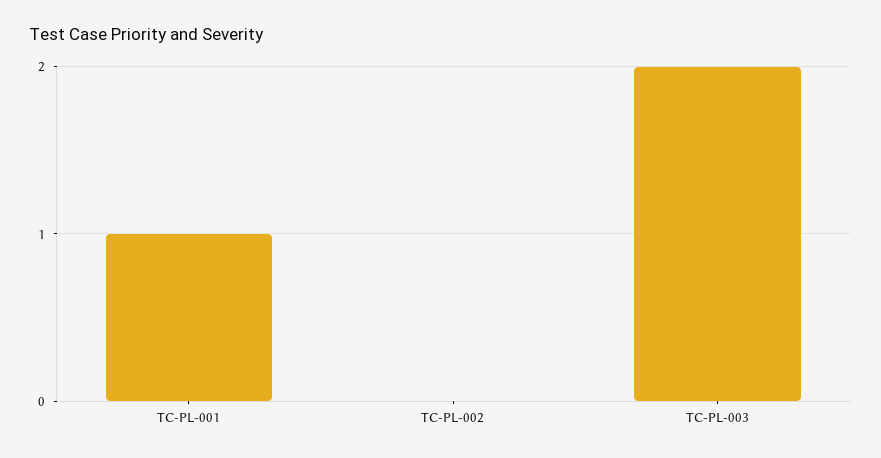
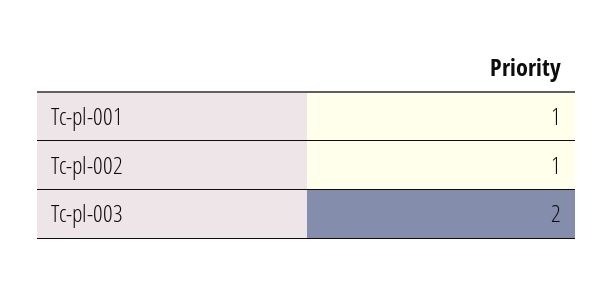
TC-PL-002: 0 -> 1

